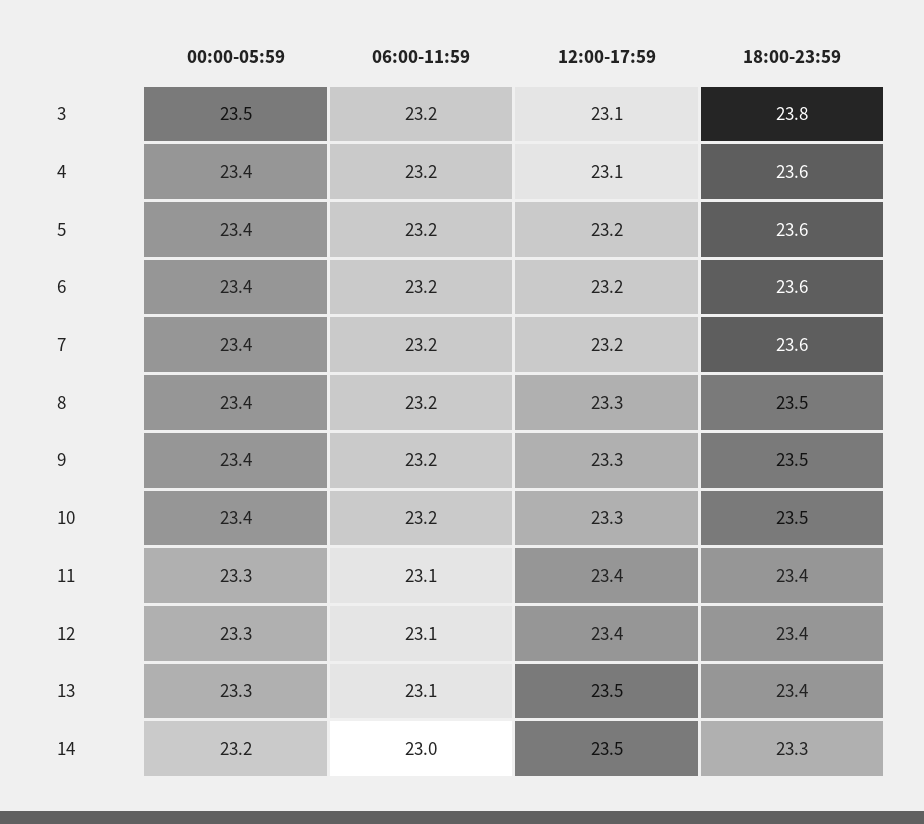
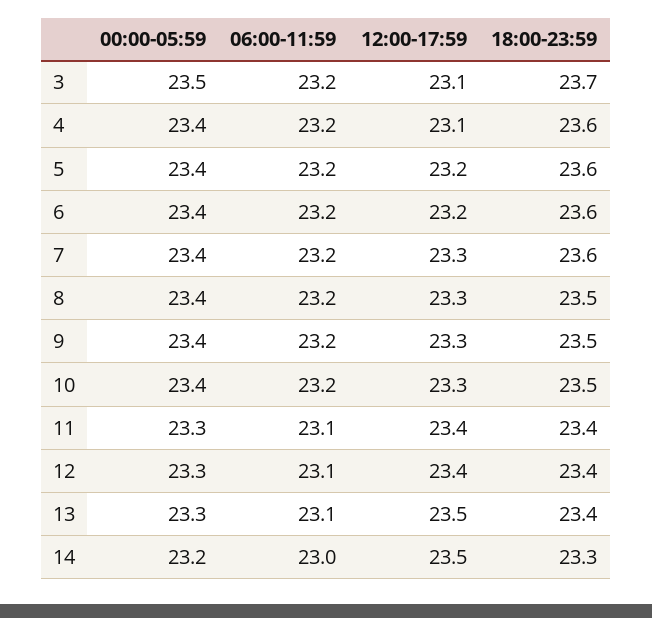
18:00-23:59, 3: 23.8 -> 23.7
12:00-17:59, 7: 23.2 -> 23.3

